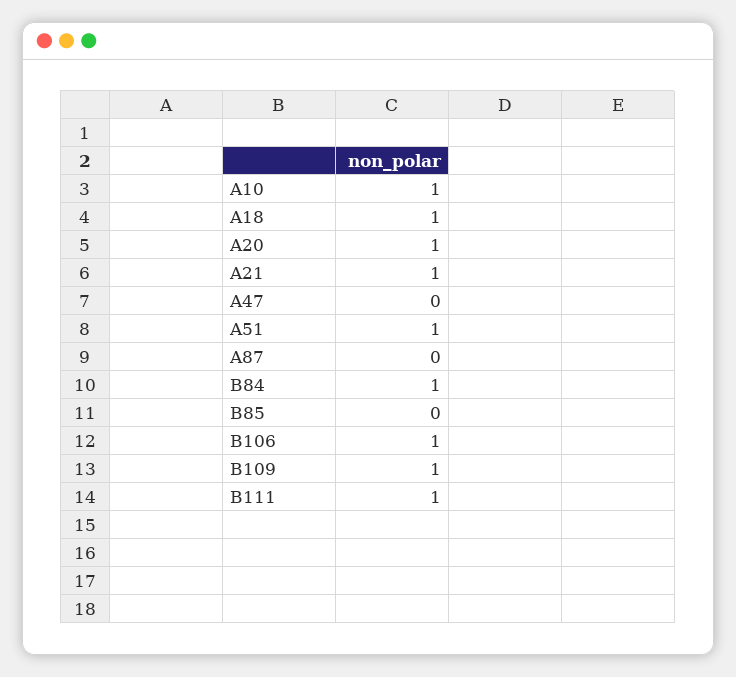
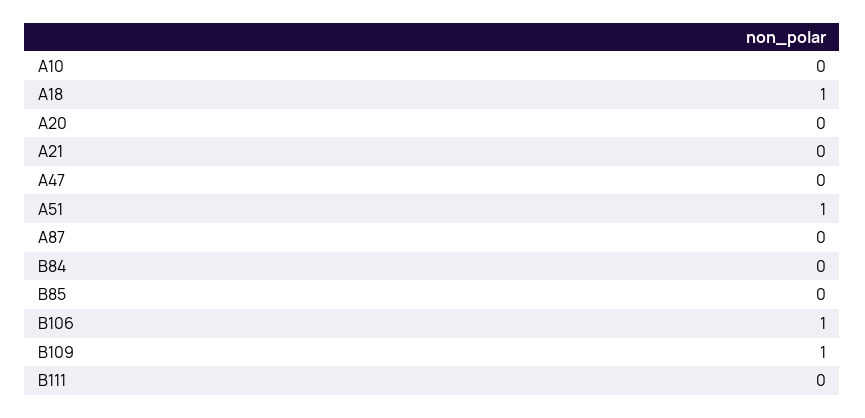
A10: 1 -> 0
A20: 1 -> 0
A21: 1 -> 0
B84: 1 -> 0
B111: 1 -> 0

